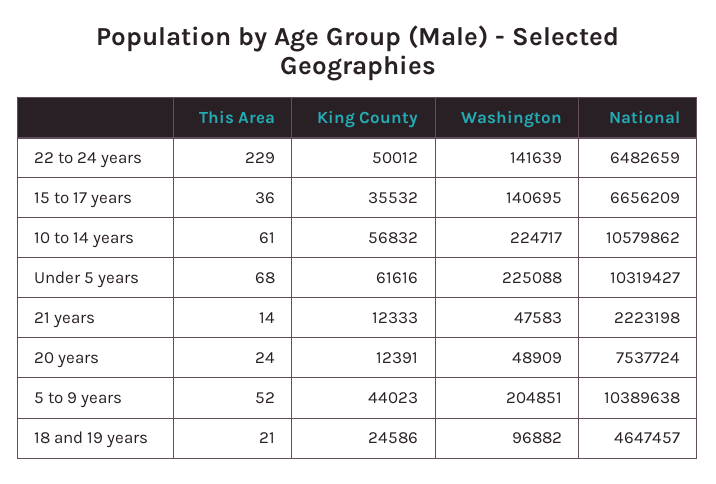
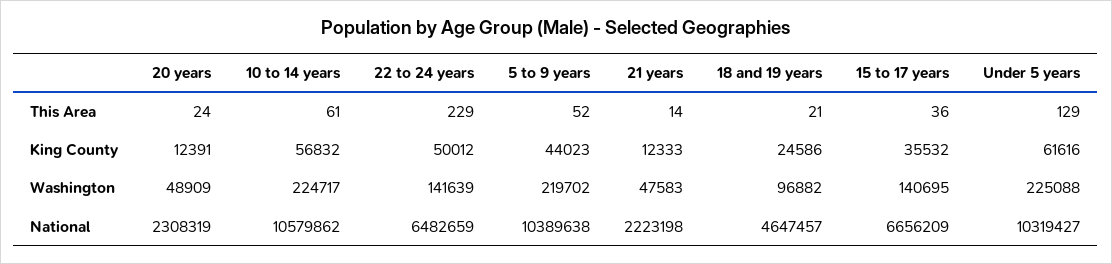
This Area, Under 5 years: 68 -> 129
National, 20 years: 7537724 -> 2308319
Washington, 5 to 9 years: 204851 -> 219702

